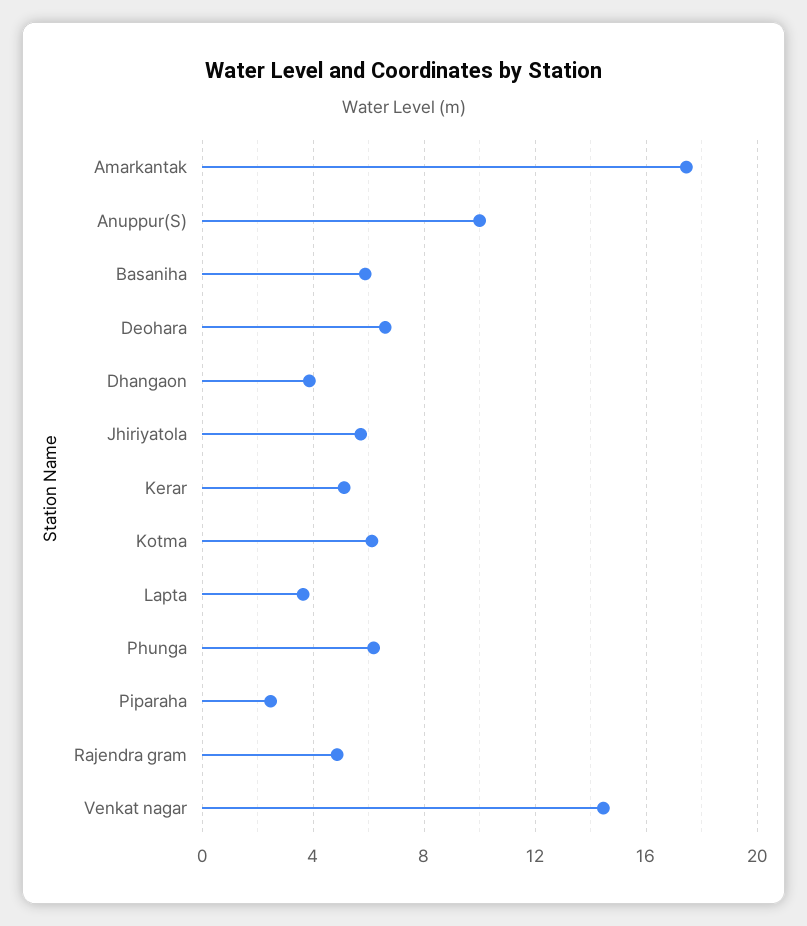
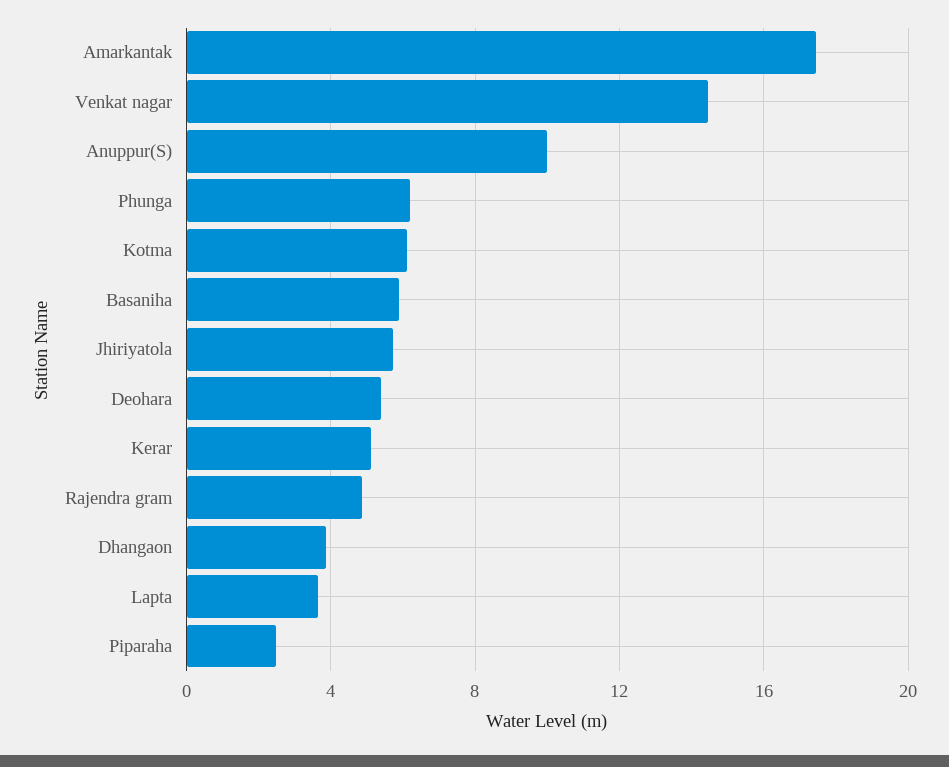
Deohara: 6.5 -> 5.5

